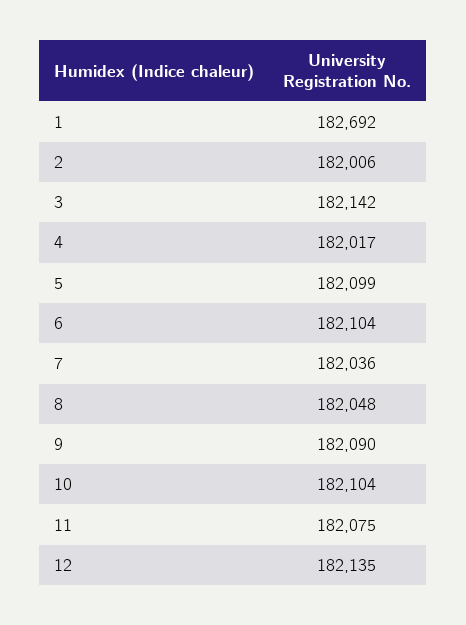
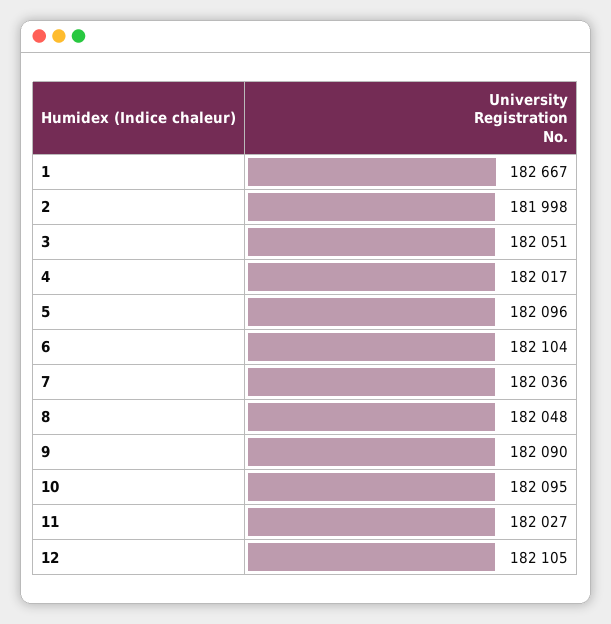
1: 182692 -> 182667
2: 182006 -> 181998
3: 182142 -> 182051
5: 182099 -> 182096
10: 182104 -> 182095
11: 182075 -> 182027
12: 182135 -> 182105

